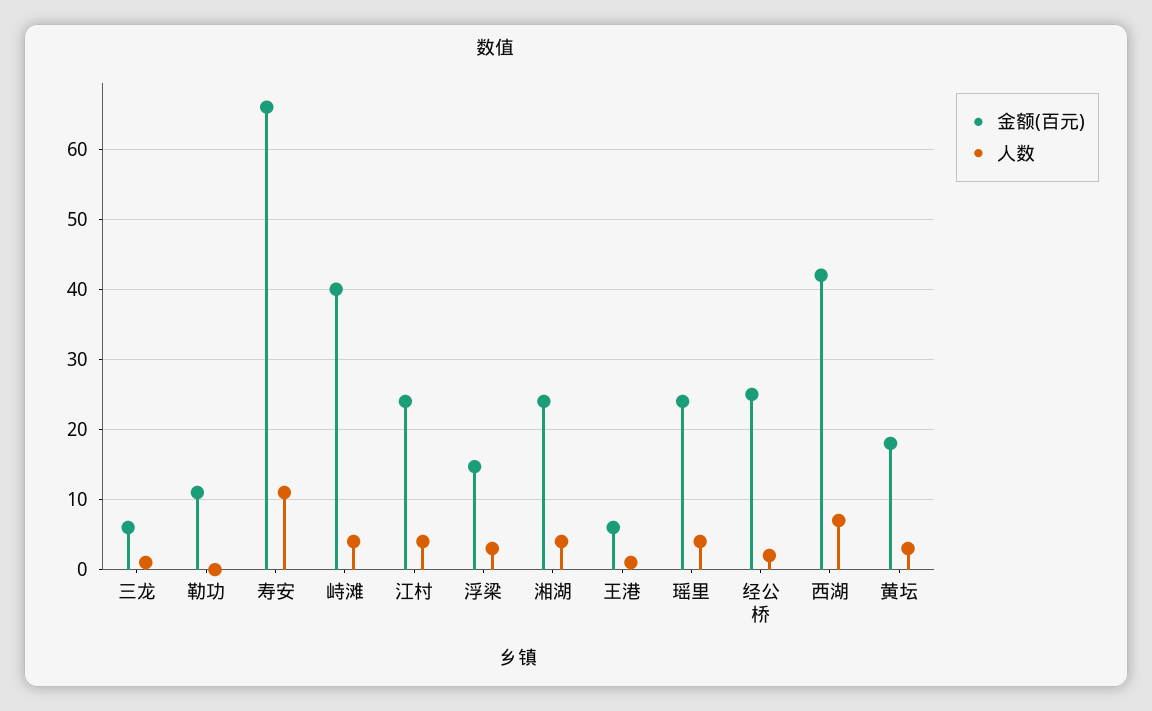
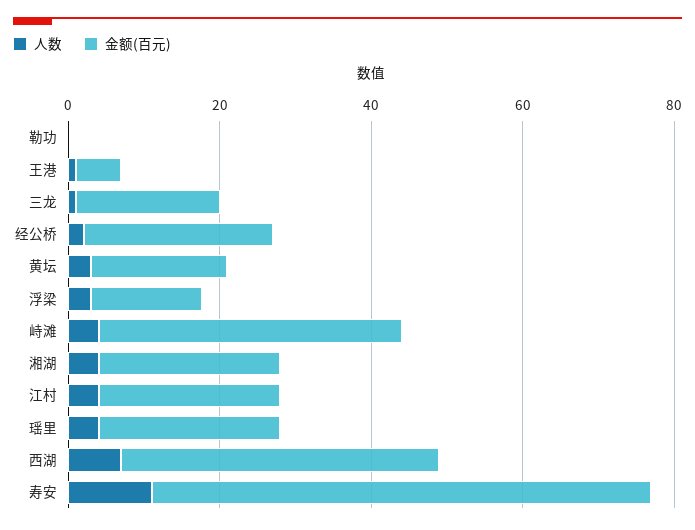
金额(百元), 三龙: 6 -> 20
金额(百元), 勒功: 11 -> 0

